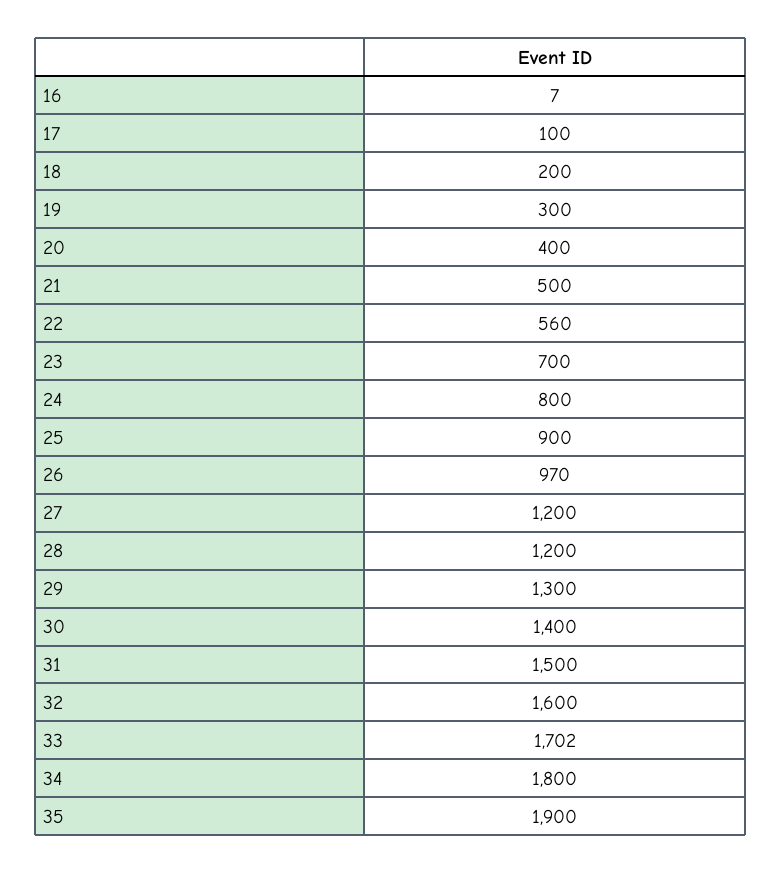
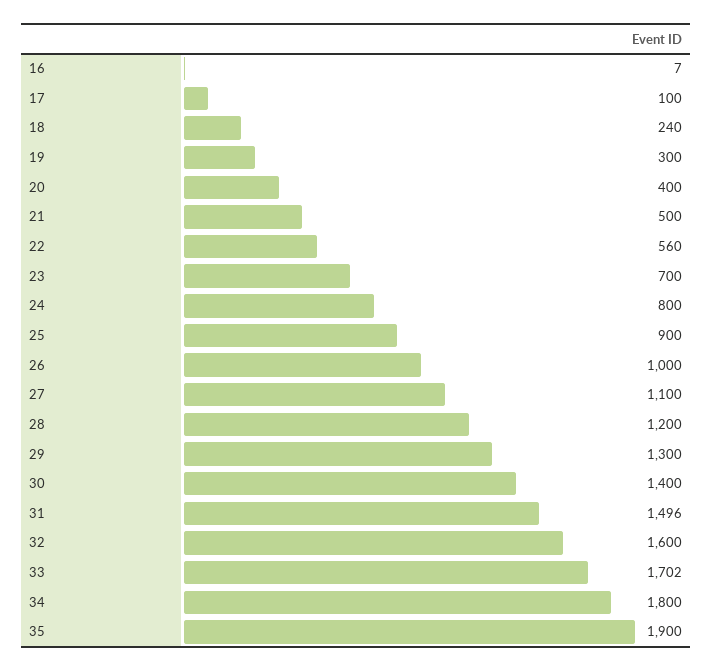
18: 200 -> 240
26: 970 -> 1000
27: 1200 -> 1100
31: 1500 -> 1496

